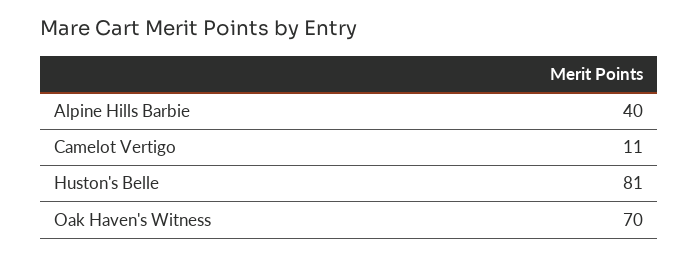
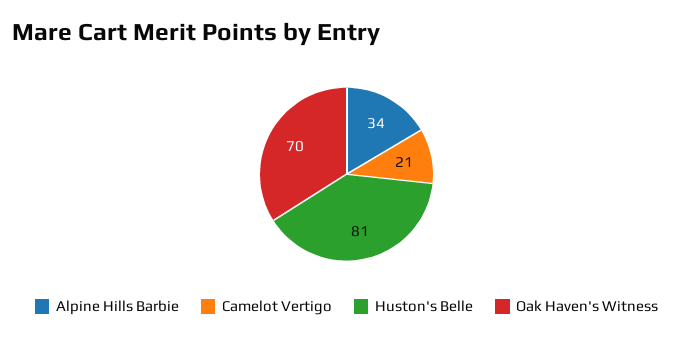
Alpine Hills Barbie: 40 -> 34
Camelot Vertigo: 11 -> 21

